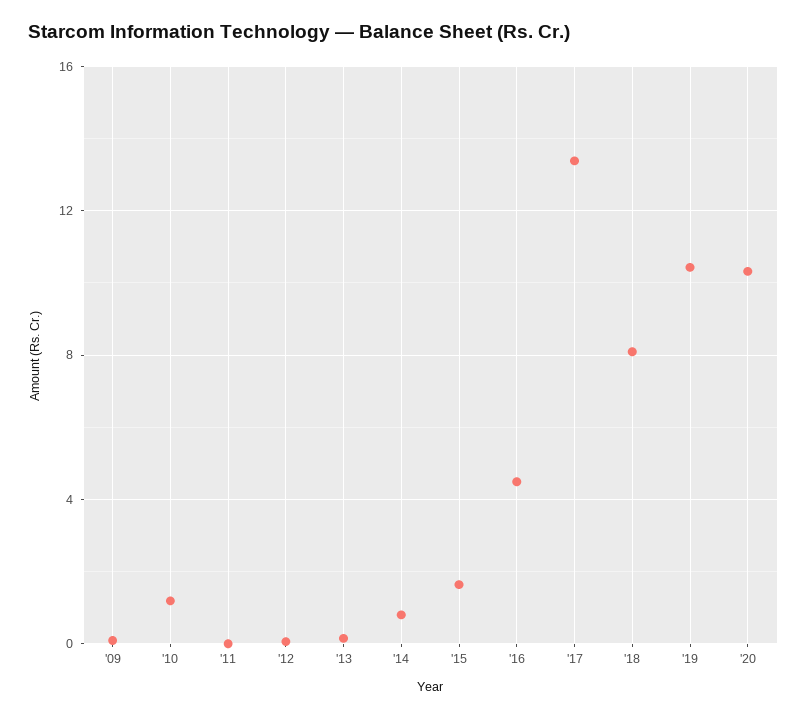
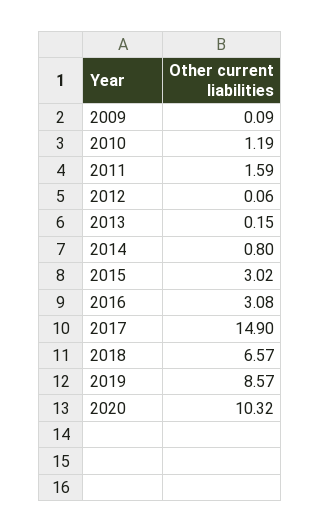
'11: 0 -> 1.59
'15: 1.5 -> 3.02
'16: 4.5 -> 3.08
'17: 13.5 -> 14.9
'18: 8 -> 6.57
'19: 10.5 -> 8.57

